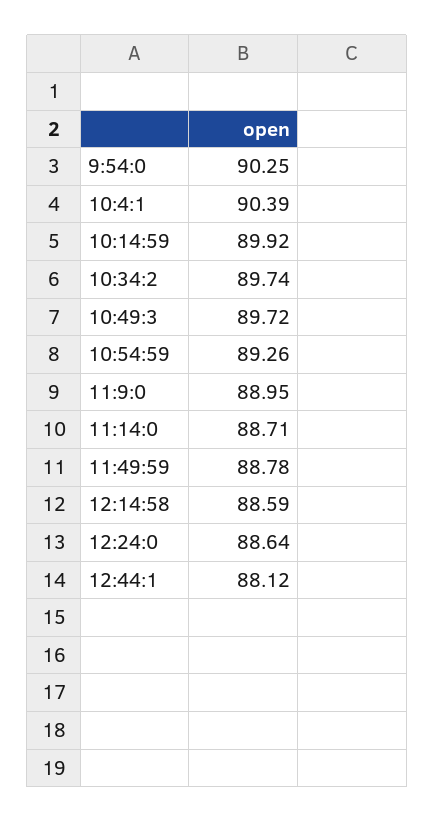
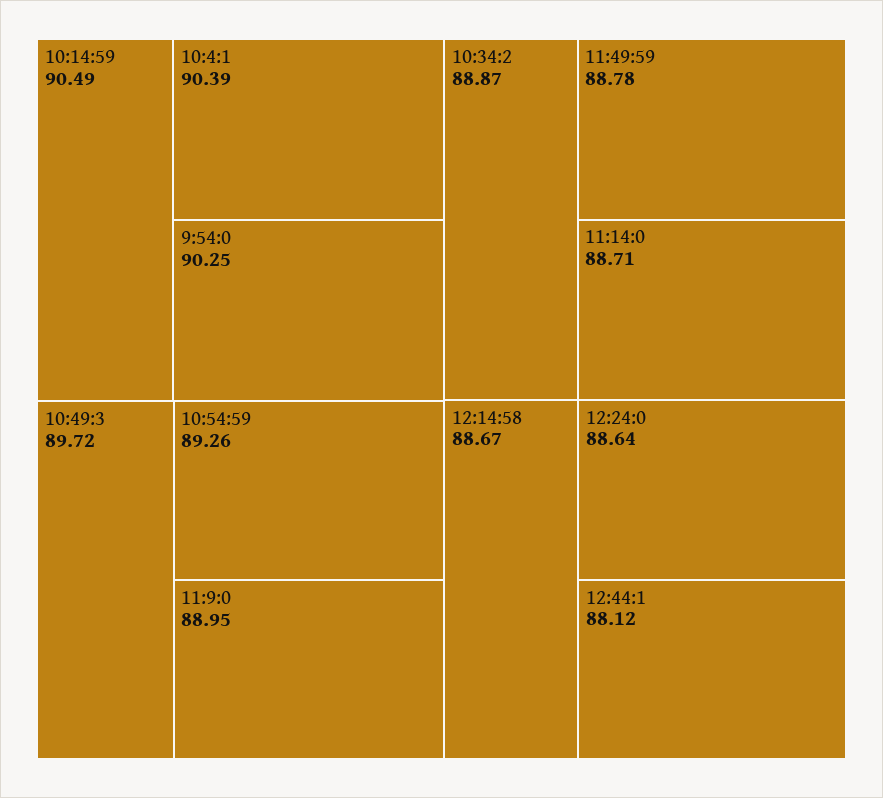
10:14:59: 89.92 -> 90.49
10:34:2: 89.74 -> 88.87
12:14:58: 88.59 -> 88.67

